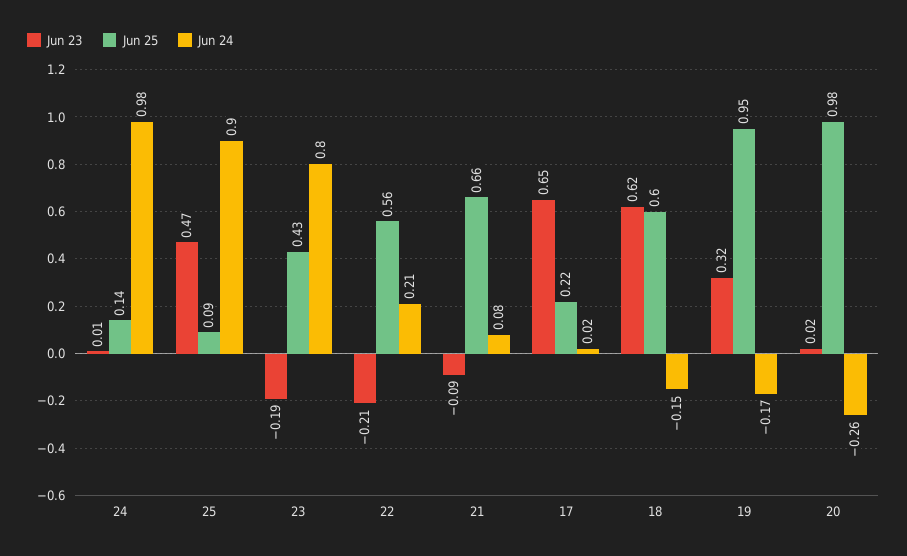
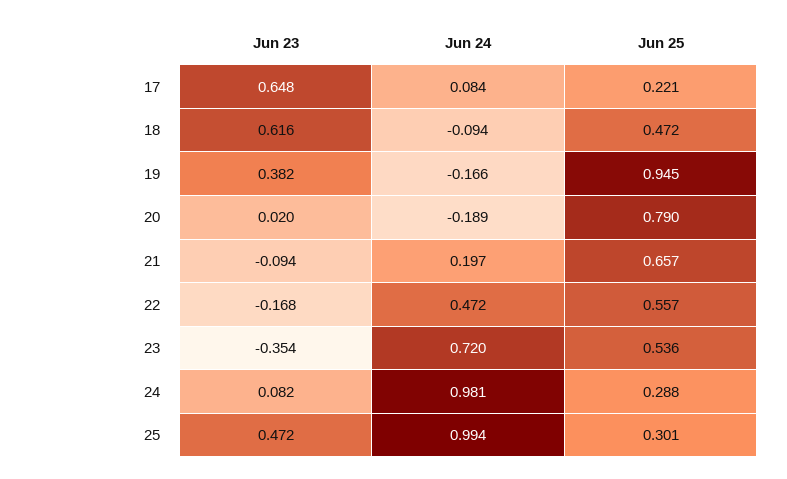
Jun 23, 24: 0.01 -> 0.082
Jun 25, 24: 0.14 -> 0.288
Jun 25, 25: 0.09 -> 0.301
Jun 24, 25: 0.9 -> 0.994
Jun 23, 23: -0.19 -> -0.354
Jun 25, 23: 0.43 -> 0.536
Jun 24, 23: 0.8 -> 0.72
Jun 23, 22: -0.21 -> -0.168
Jun 24, 22: 0.21 -> 0.472
Jun 24, 21: 0.08 -> 0.197
Jun 24, 17: 0.02 -> 0.084
Jun 25, 18: 0.6 -> 0.472
Jun 24, 18: -0.15 -> -0.094
Jun 23, 19: 0.32 -> 0.382
Jun 25, 20: 0.98 -> 0.79
Jun 24, 20: -0.26 -> -0.189

